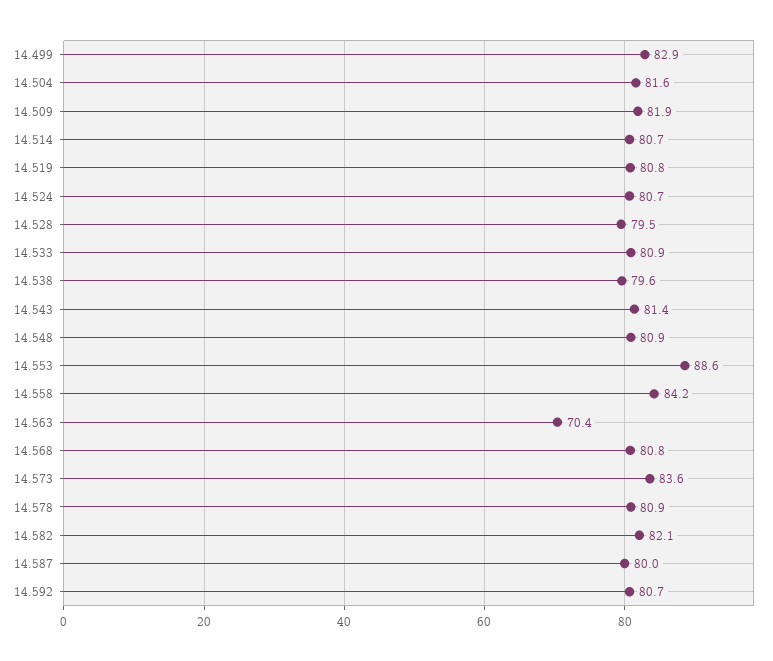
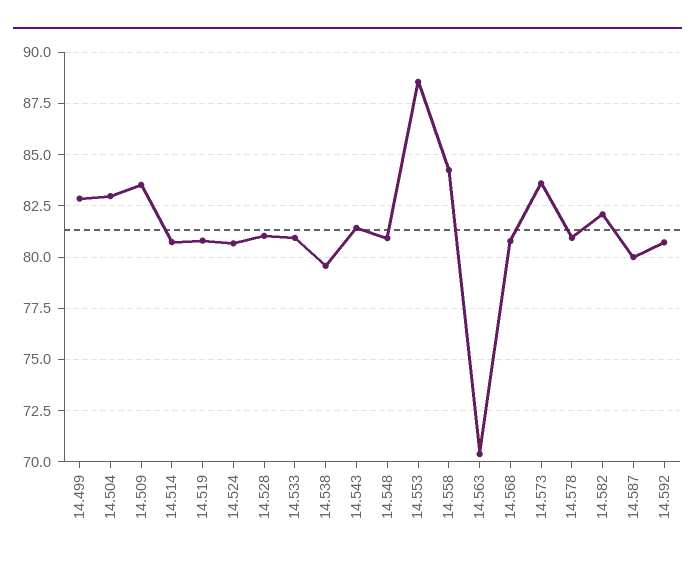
14.504: 81.6 -> 83
14.509: 81.9 -> 83.5
14.528: 79.5 -> 81

